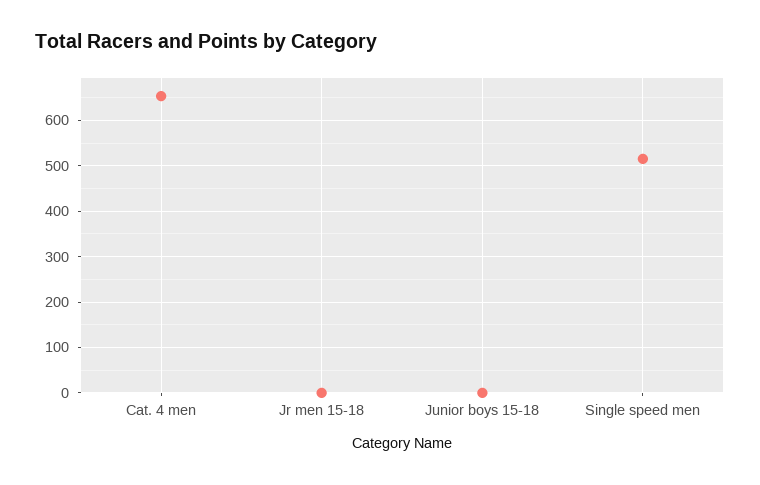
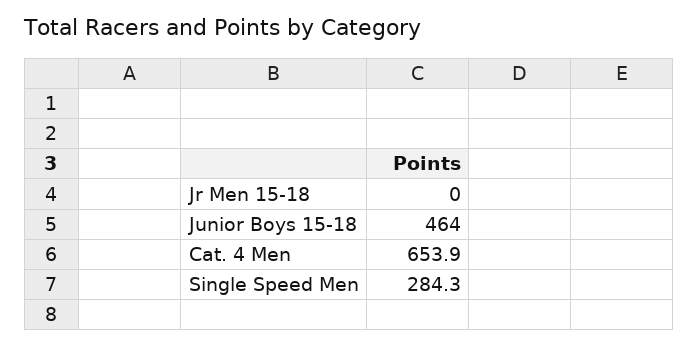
Junior boys 15-18: 0 -> 464
Single speed men: 520 -> 284.3

